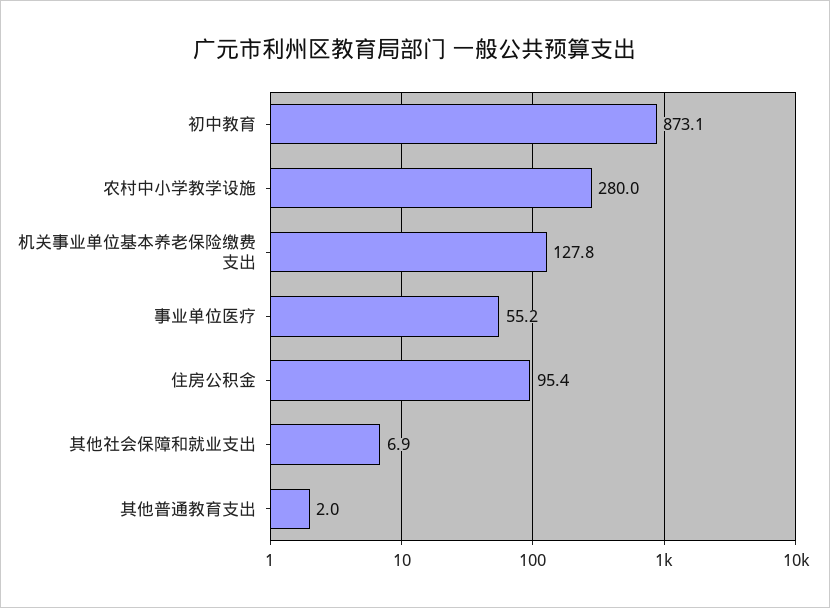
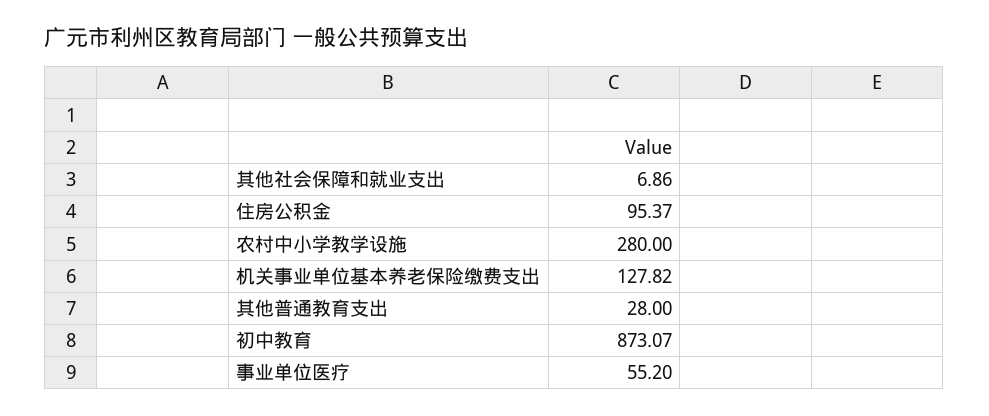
其他普通教育支出: 2 -> 28

